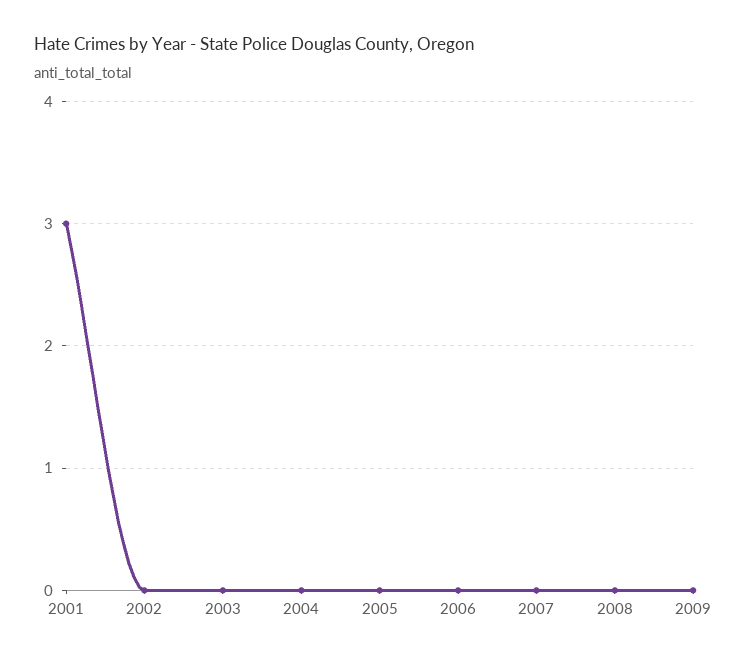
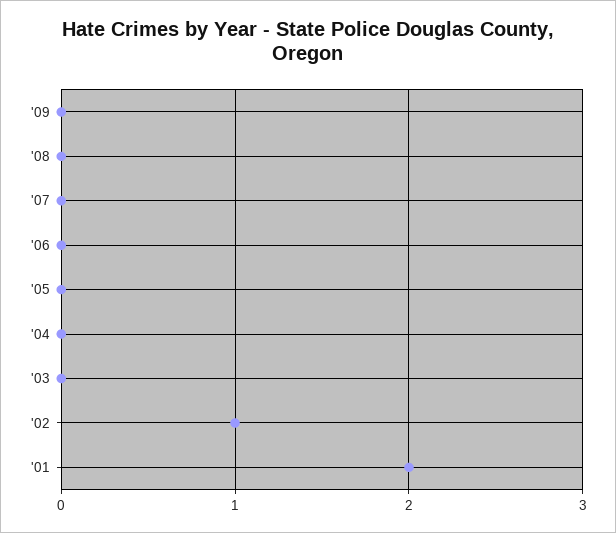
2001: 3 -> 2
2002: 0 -> 1

